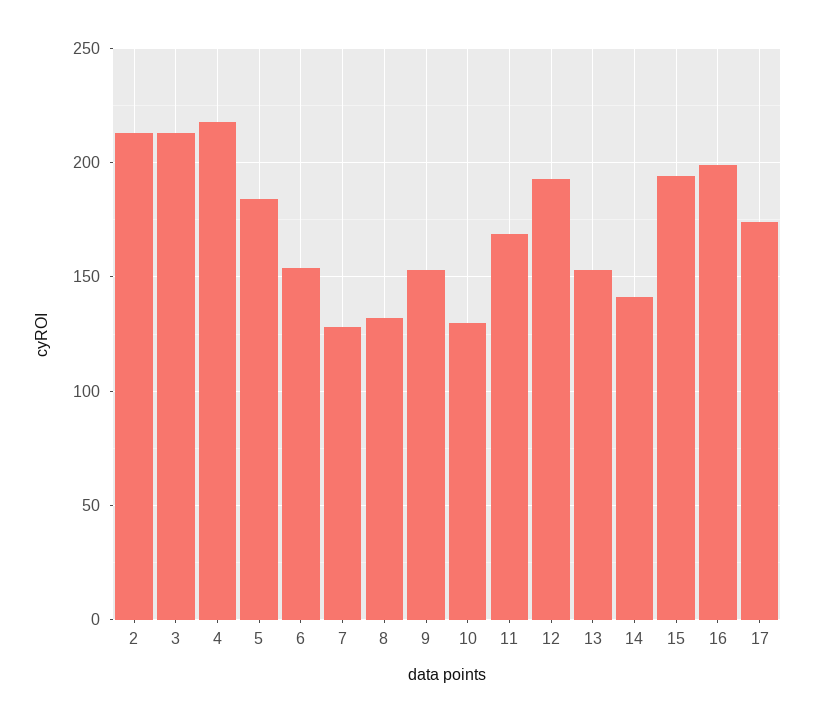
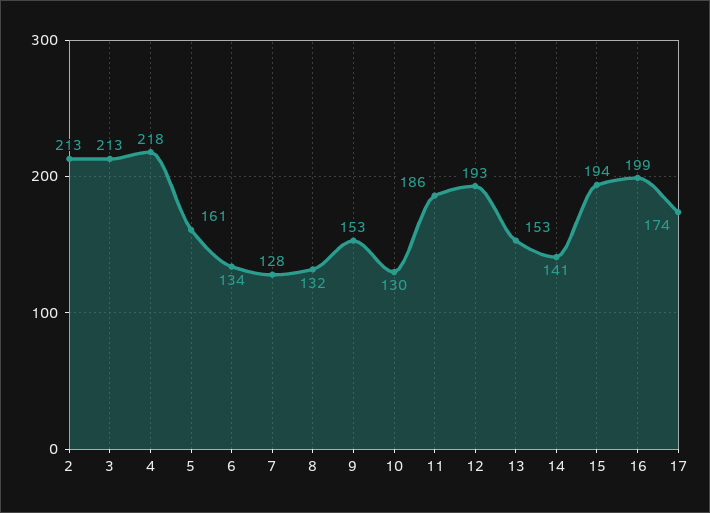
5: 185 -> 161
6: 155 -> 134
11: 170 -> 186

